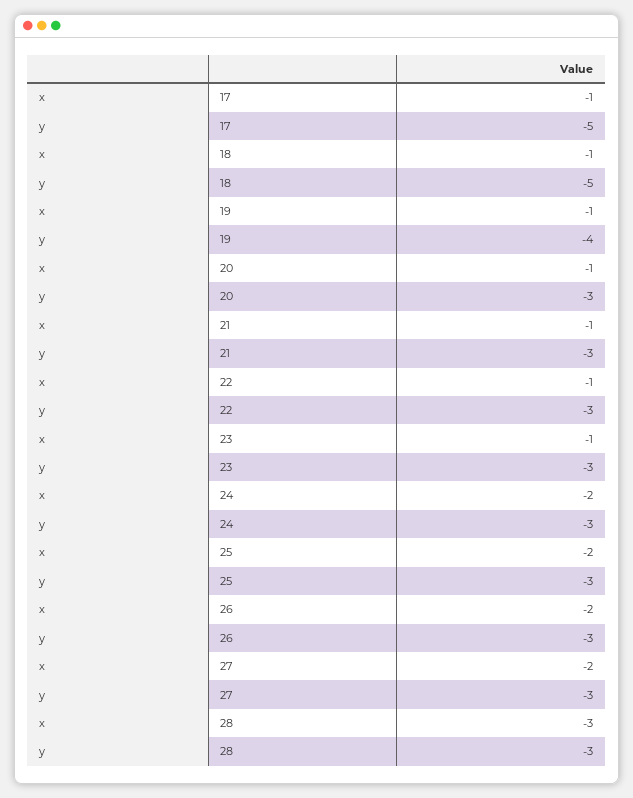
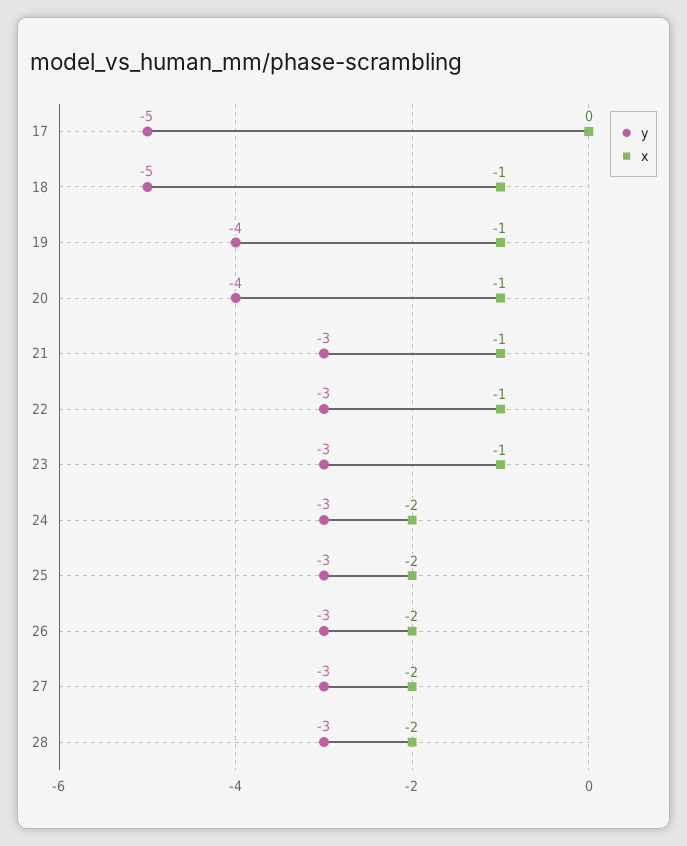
x, 17: -1 -> 0
y, 20: -3 -> -4
x, 28: -3 -> -2

